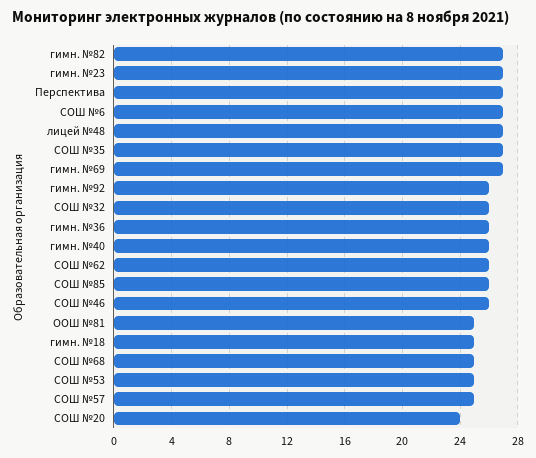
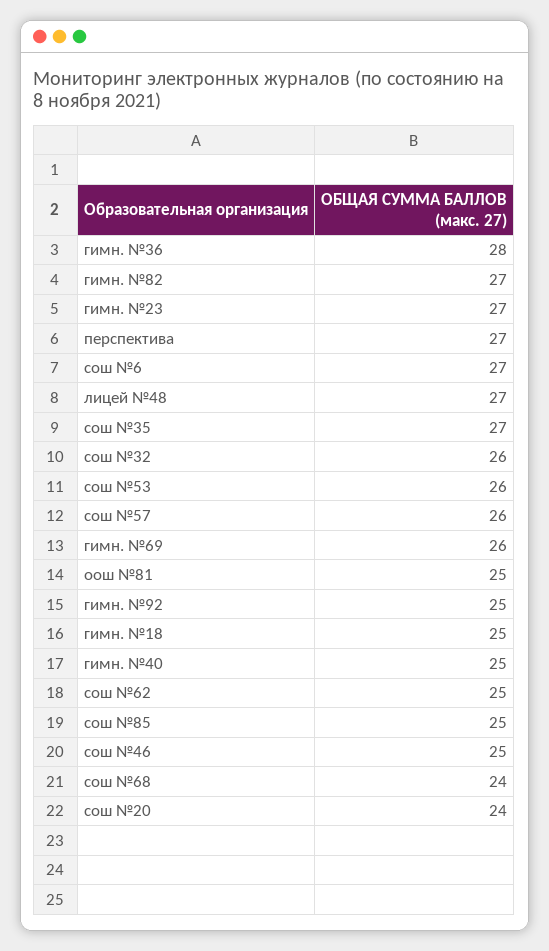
гимн. №69: 27 -> 26
гимн. №92: 26 -> 25
гимн. №36: 26 -> 28
гимн. №40: 26 -> 25
СОШ №62: 26 -> 25
СОШ №85: 26 -> 25
СОШ №46: 26 -> 25
СОШ №68: 25 -> 24
СОШ №53: 25 -> 26
СОШ №57: 25 -> 26

